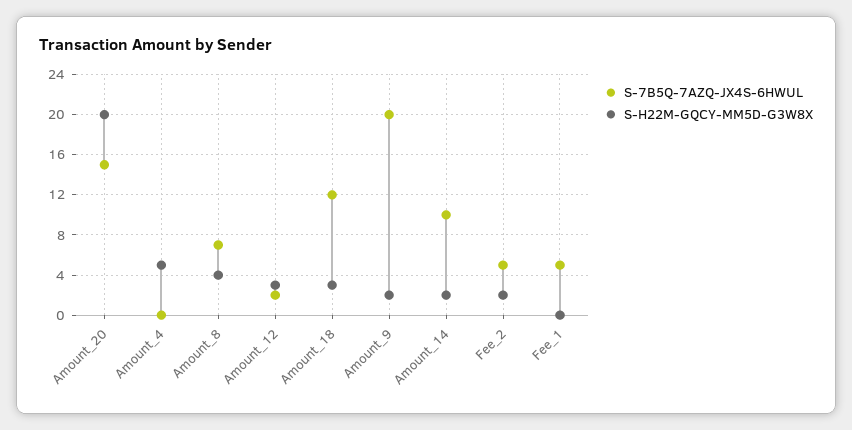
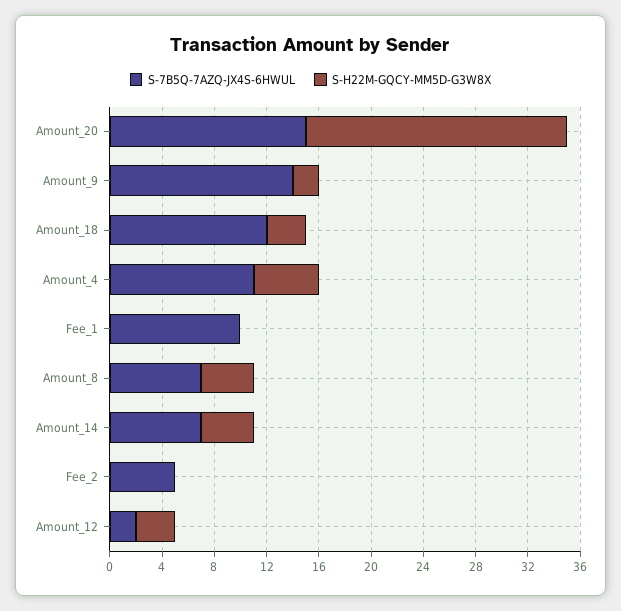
S-7B5Q-7AZQ-JX4S-6HWUL, Amount_4: 0 -> 11
S-7B5Q-7AZQ-JX4S-6HWUL, Amount_9: 20 -> 14
S-7B5Q-7AZQ-JX4S-6HWUL, Amount_14: 10 -> 7
S-H22M-GQCY-MM5D-G3W8X, Amount_14: 2 -> 4
S-H22M-GQCY-MM5D-G3W8X, Fee_2: 2 -> 0
S-7B5Q-7AZQ-JX4S-6HWUL, Fee_1: 5 -> 10

